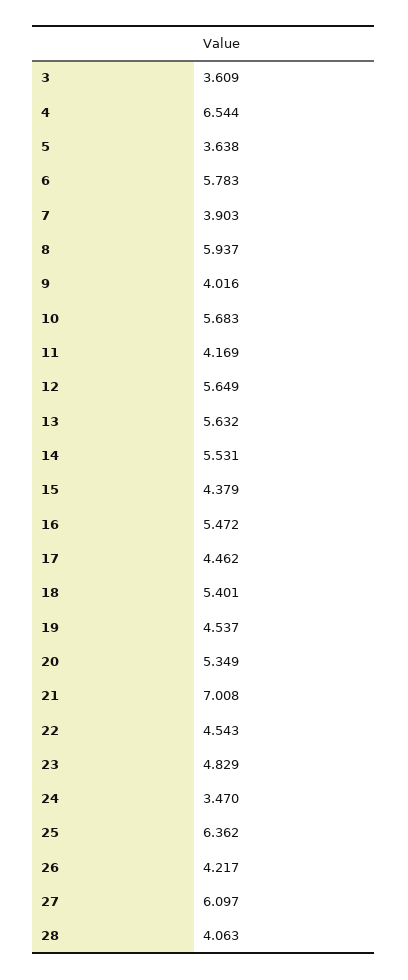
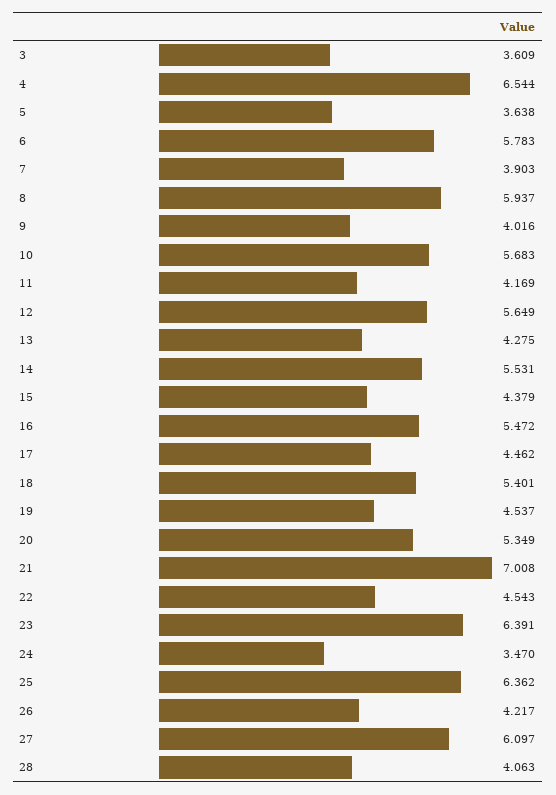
13: 5.632 -> 4.275
23: 4.829 -> 6.391

